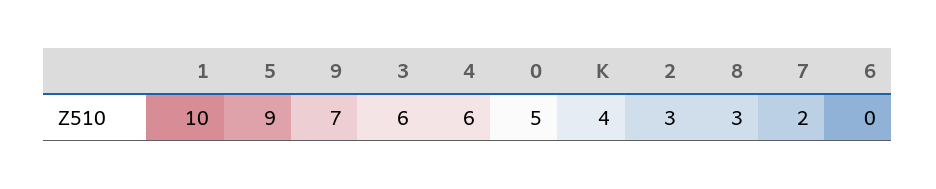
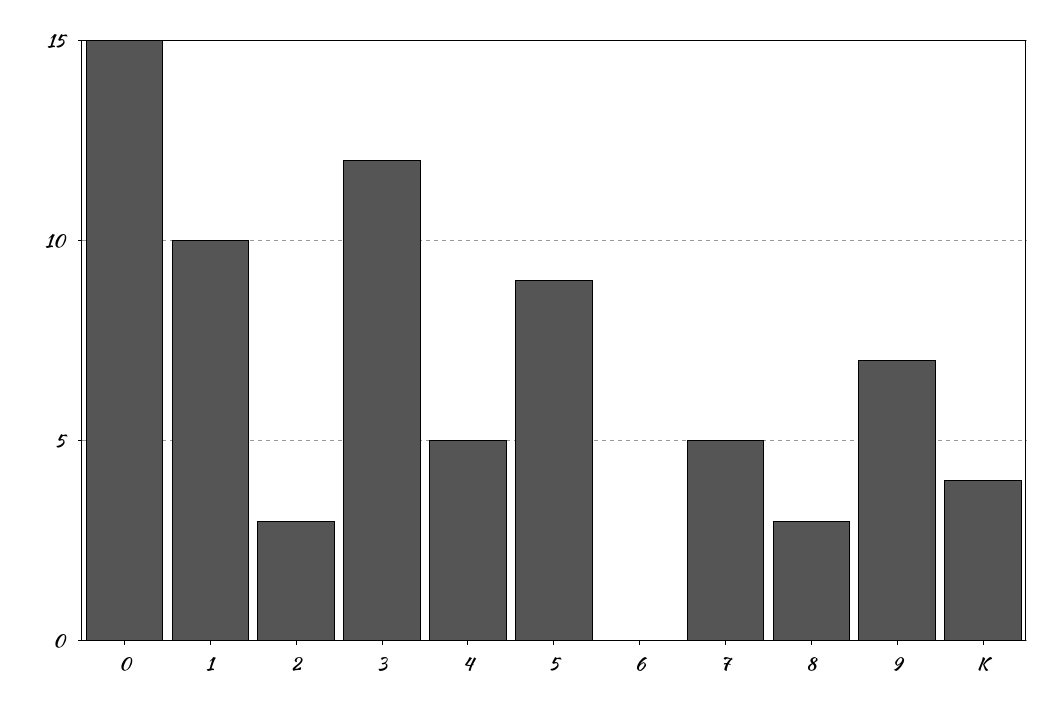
3: 6 -> 12
4: 6 -> 5
0: 5 -> 15
7: 2 -> 5

